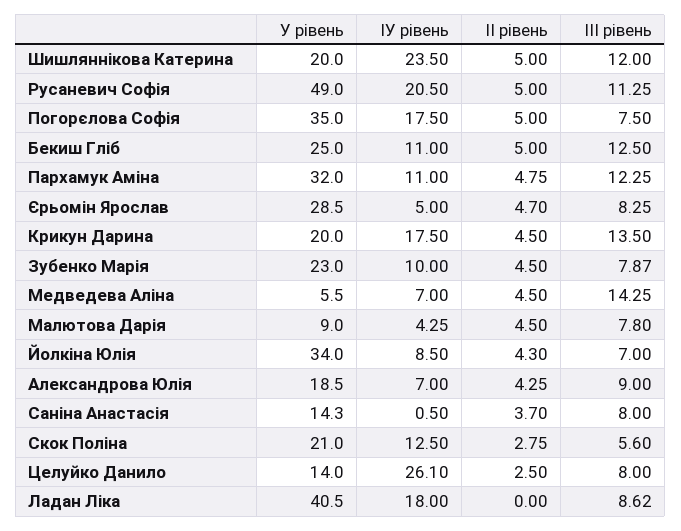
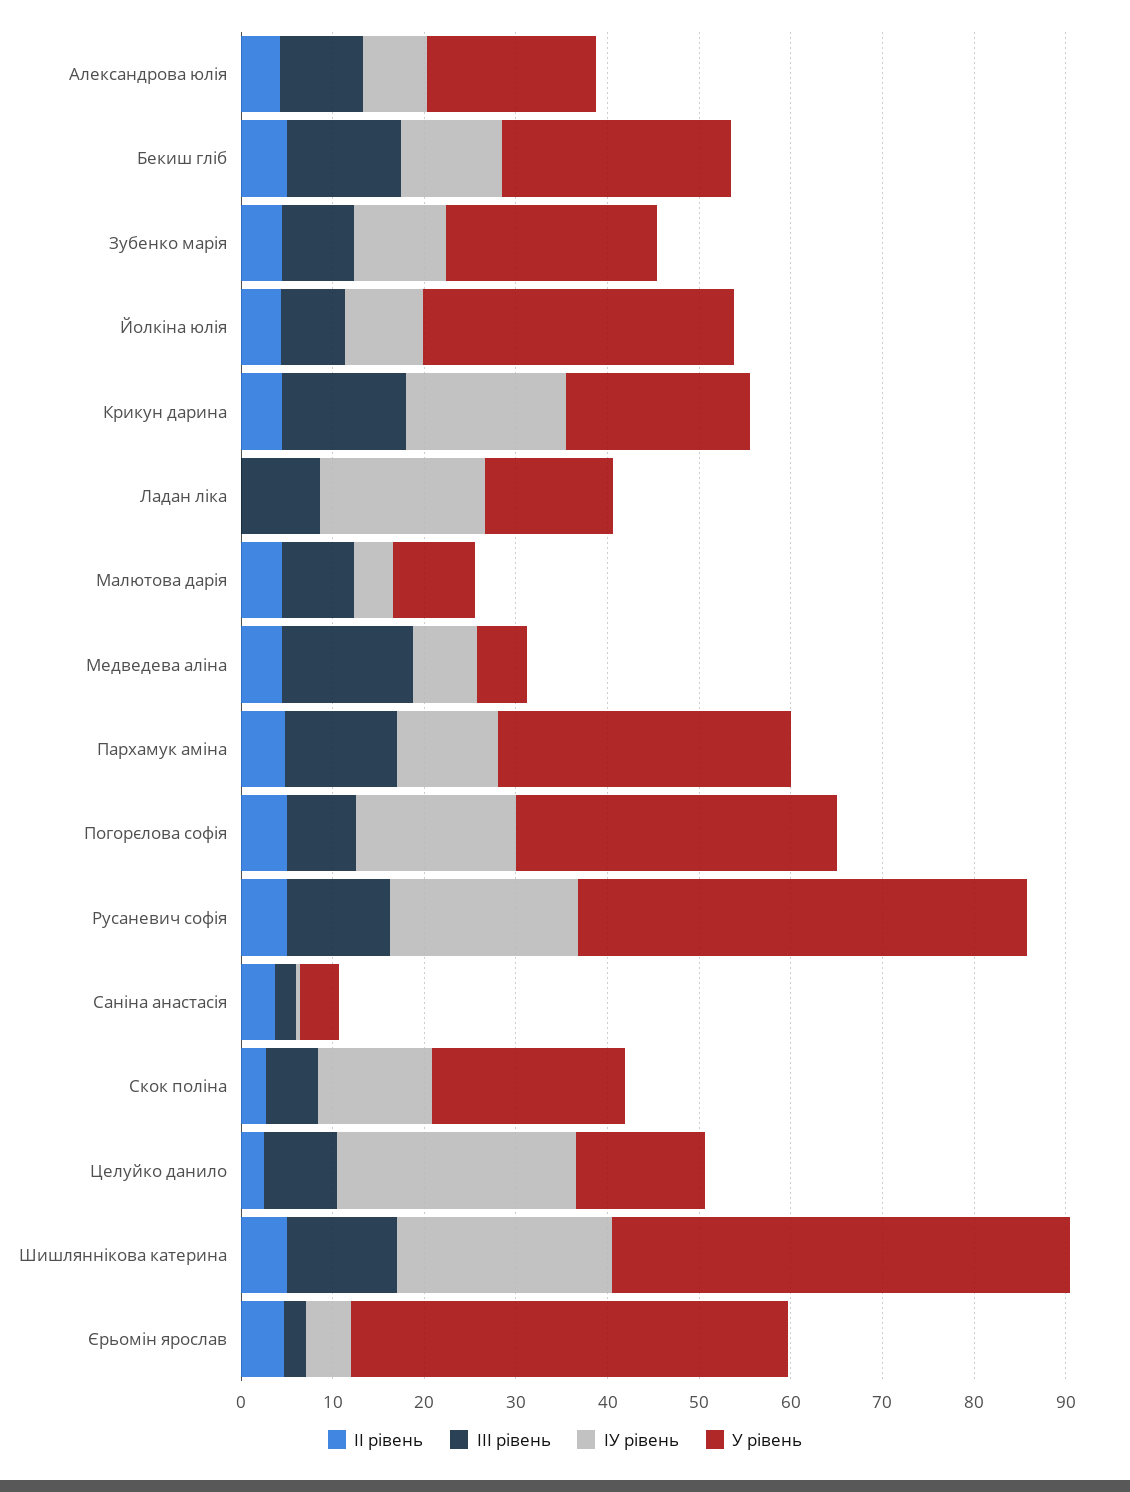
У рівень, Шишляннікова Катерина: 20 -> 50
У рівень, Єрьомін Ярослав: 28.5 -> 48
ІІІ рівень, Єрьомін Ярослав: 8.25 -> 2
У рівень, Саніна Анастасія: 14.3 -> 4
ІІІ рівень, Саніна Анастасія: 8 -> 2
У рівень, Ладан Ліка: 40.5 -> 14

